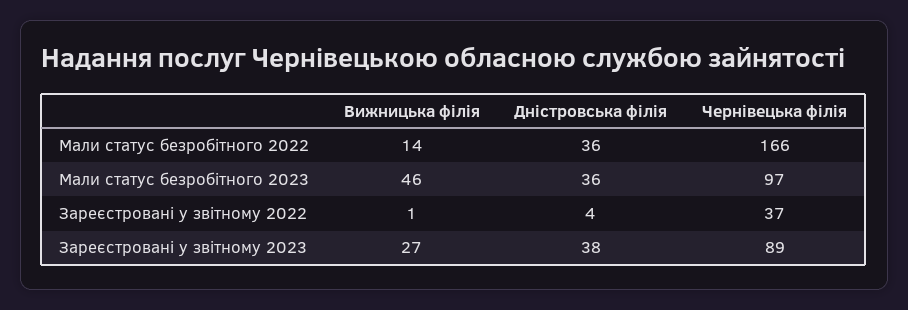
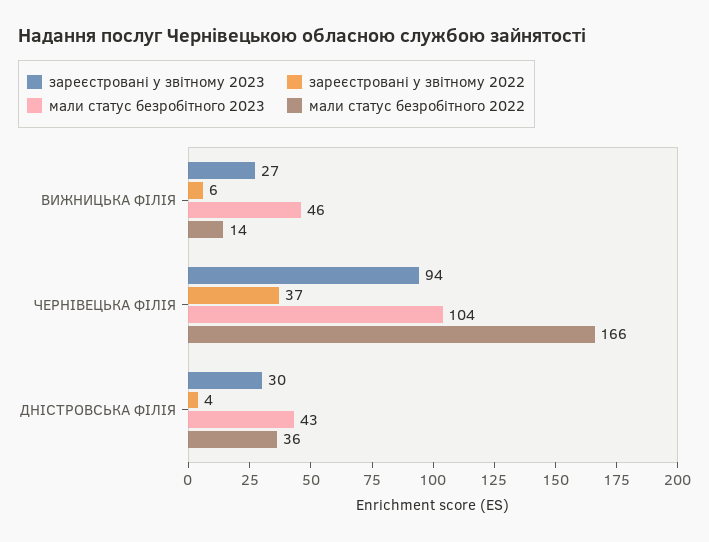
Мали статус безробітного 2023, Дністровська філія: 36 -> 43
Мали статус безробітного 2023, Чернівецька філія: 97 -> 104
Зареєстровані у звітному 2022, Вижницька філія: 1 -> 6
Зареєстровані у звітному 2023, Дністровська філія: 38 -> 30
Зареєстровані у звітному 2023, Чернівецька філія: 89 -> 94

